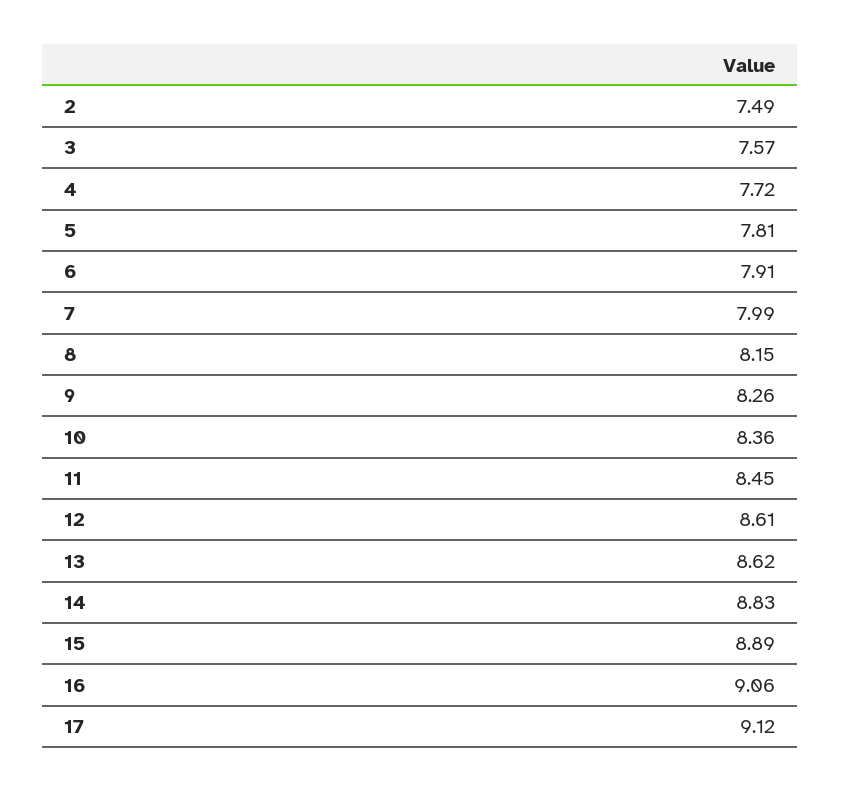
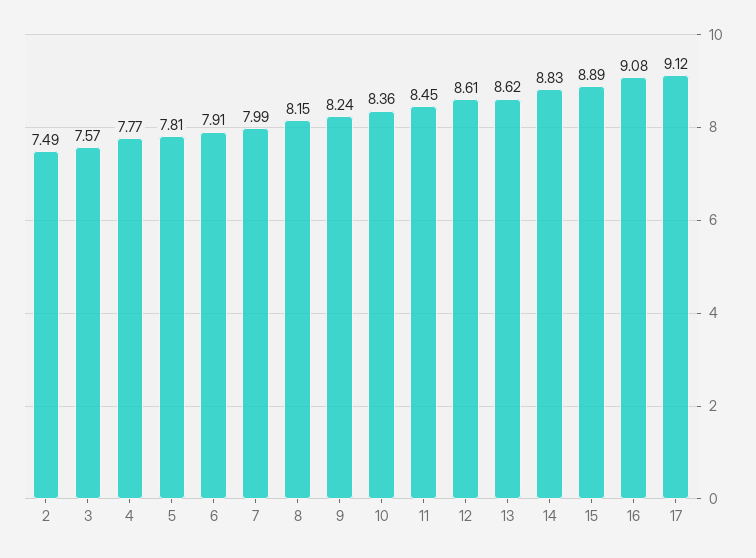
4: 7.72 -> 7.77
9: 8.26 -> 8.24
16: 9.06 -> 9.08

